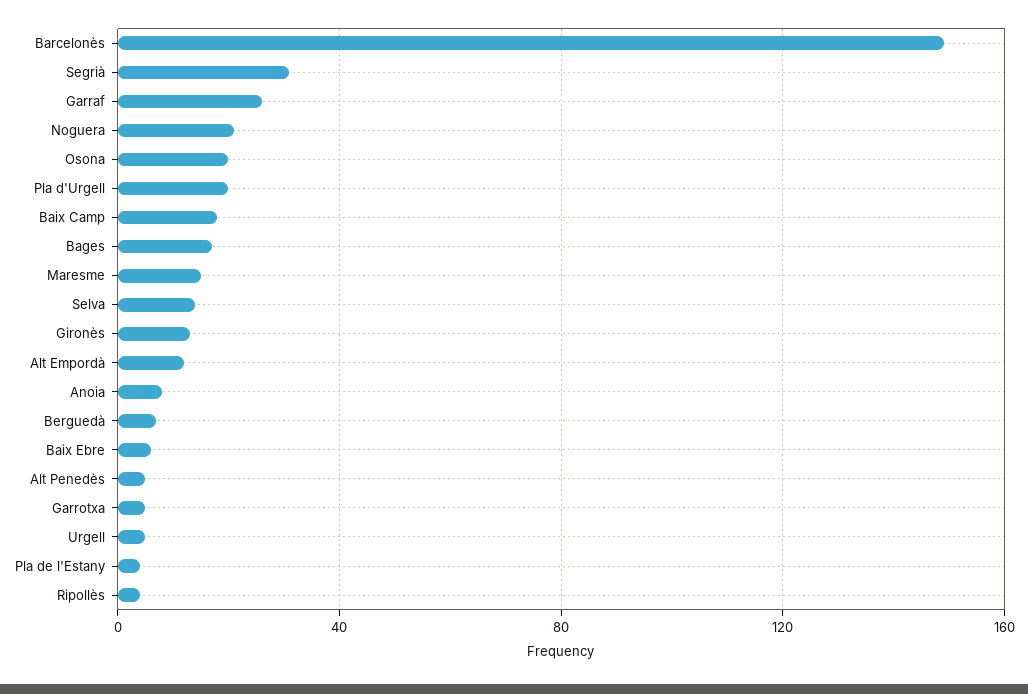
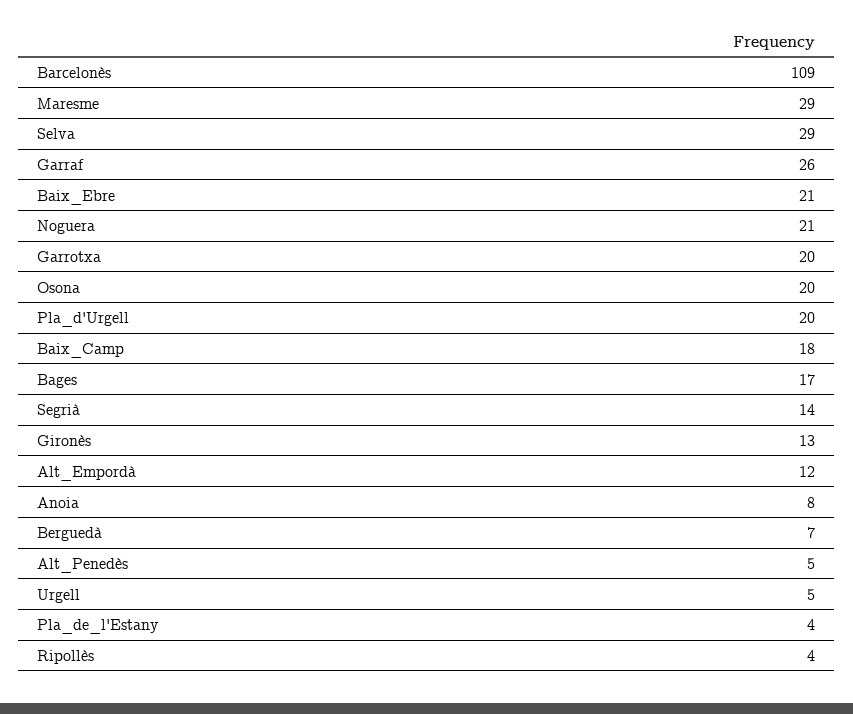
Barcelonès: 150 -> 109
Segrià: 30 -> 14
Maresme: 15 -> 29
Selva: 15 -> 29
Baix Ebre: 5 -> 21
Garrotxa: 5 -> 20

